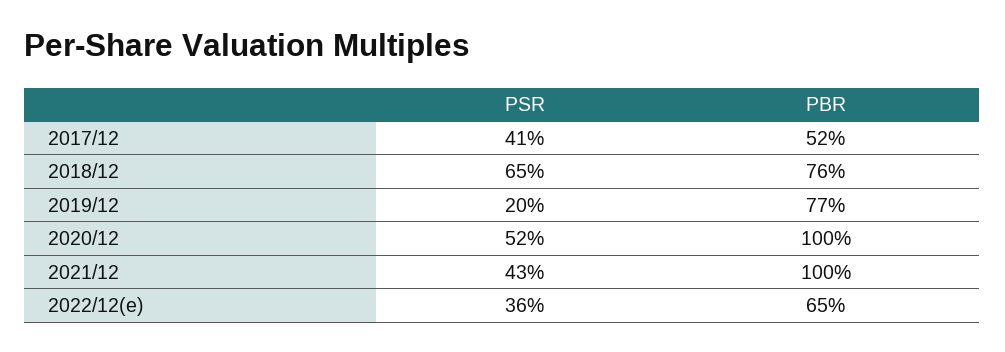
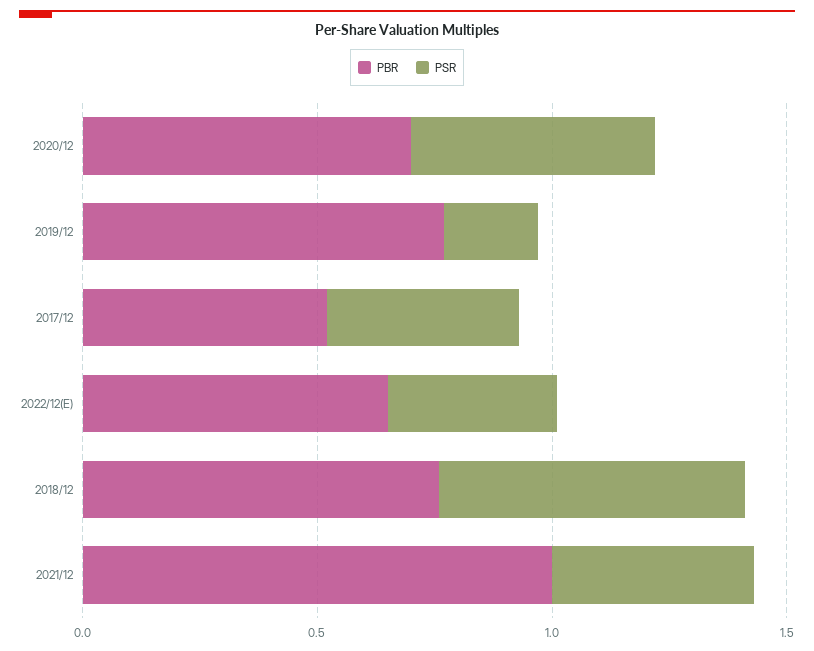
PBR, 2020/12: 1 -> 0.7

